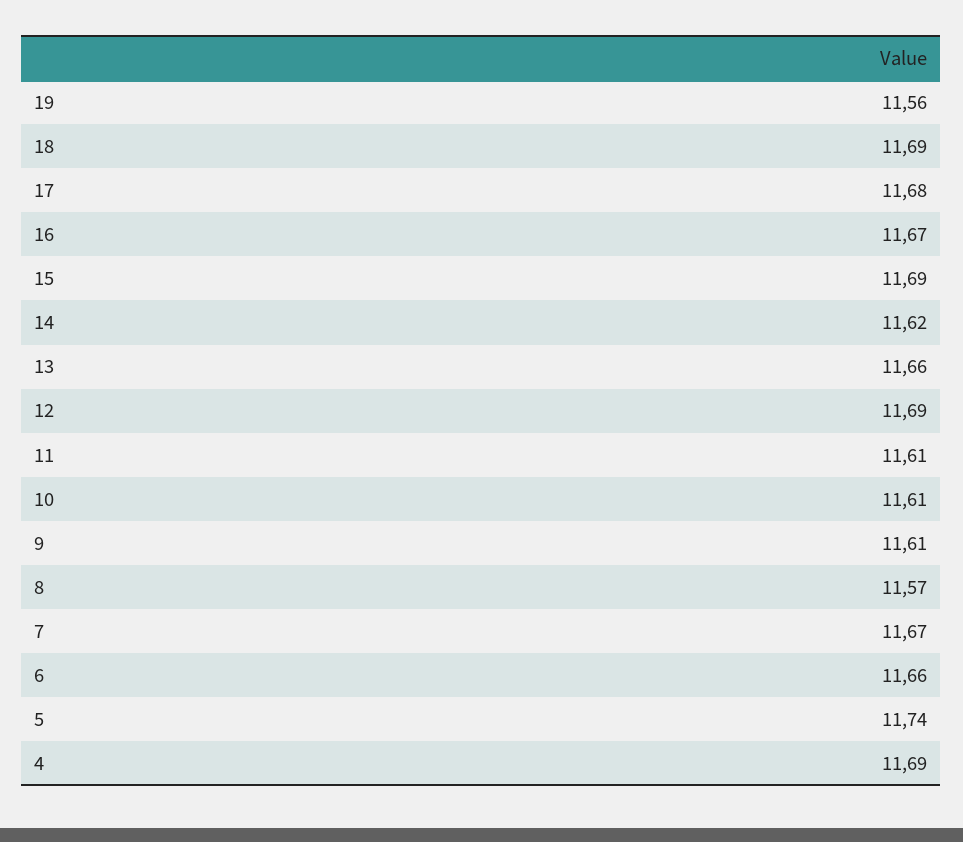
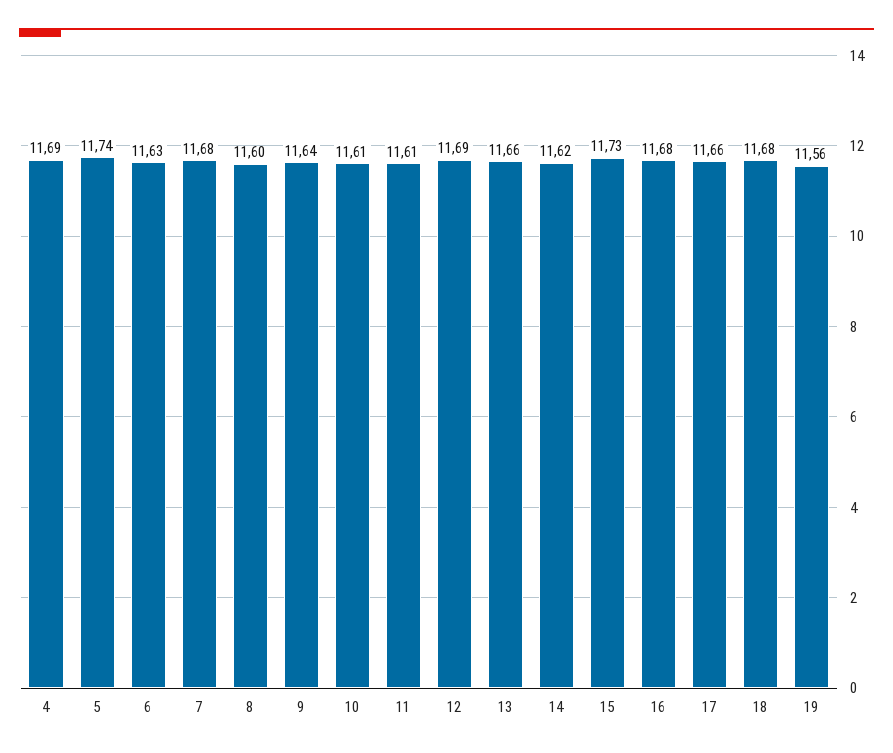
18: 11.69 -> 11.68
17: 11.68 -> 11.66
16: 11.67 -> 11.68
15: 11.69 -> 11.73
9: 11.61 -> 11.64
8: 11.57 -> 11.6
7: 11.67 -> 11.68
6: 11.66 -> 11.63

